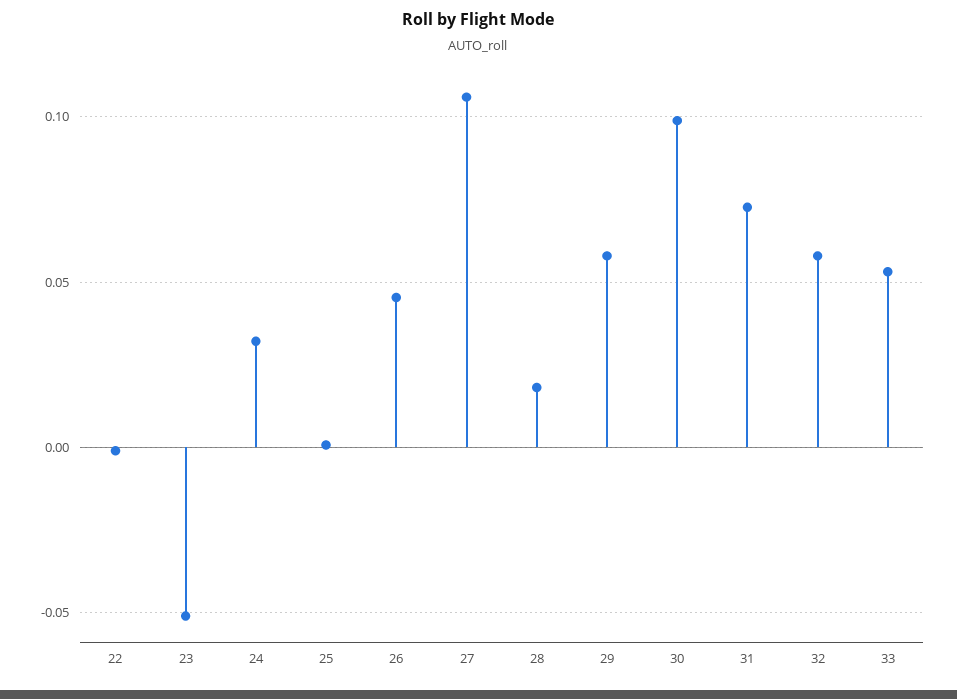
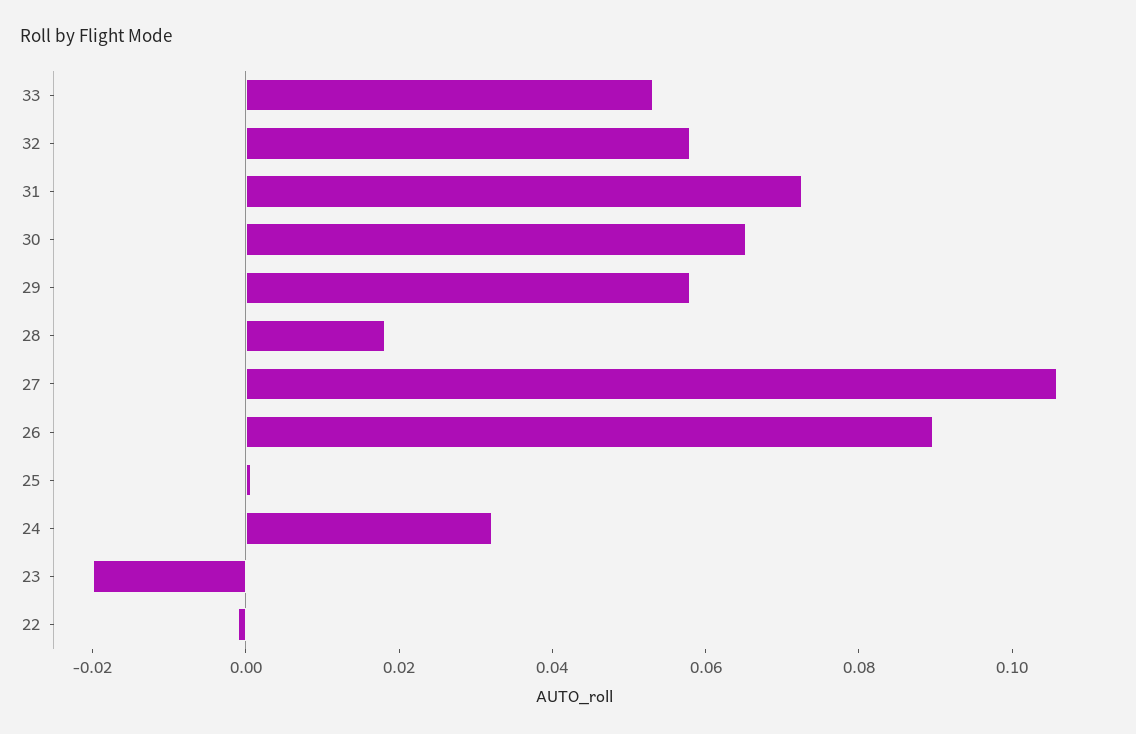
23: -0.05 -> -0.02
26: 0.045 -> 0.09
30: 0.1 -> 0.065

